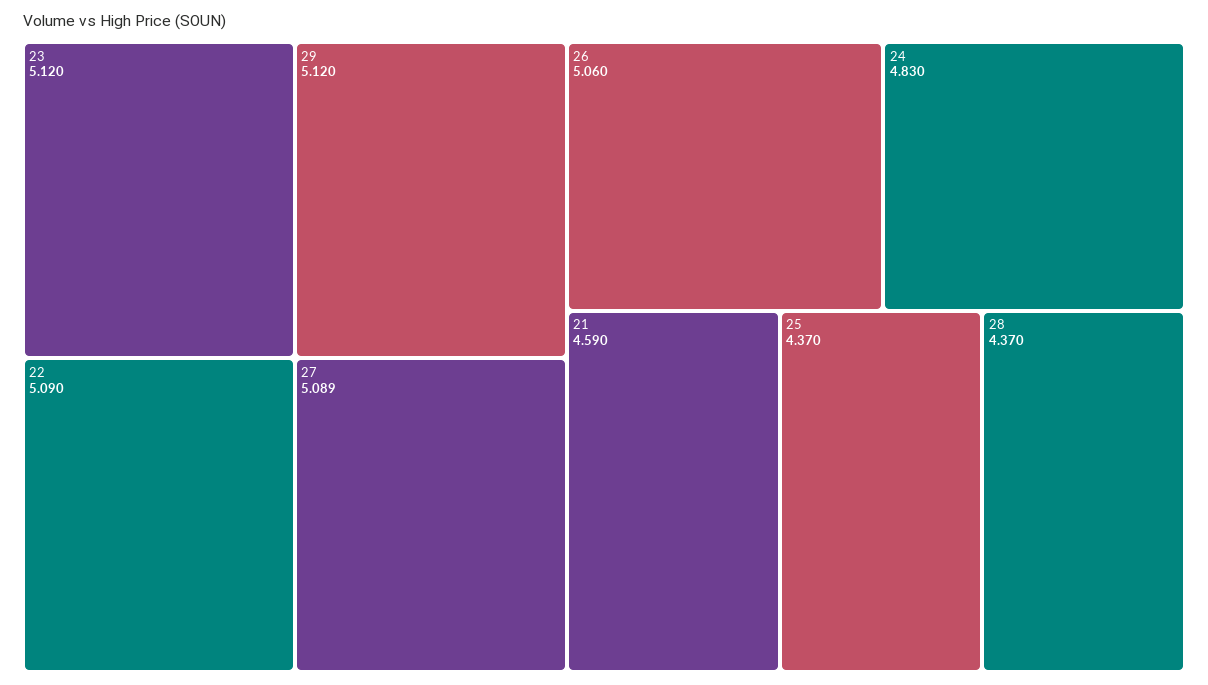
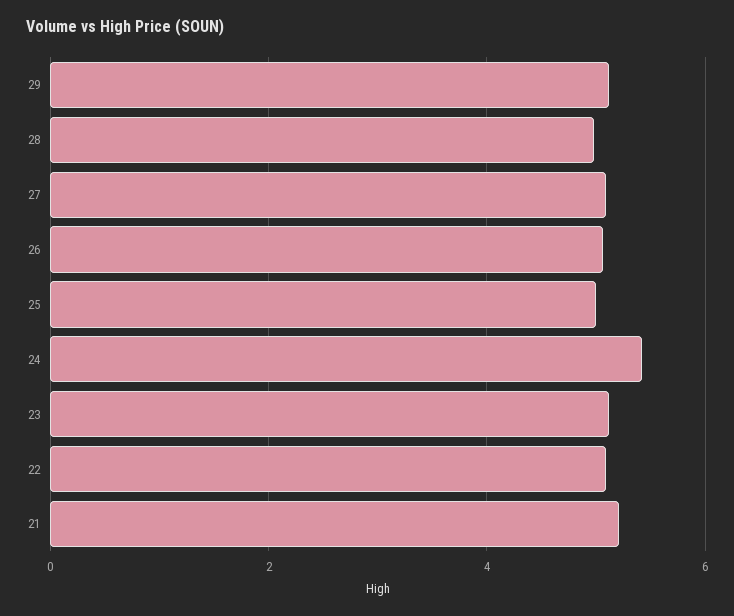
24: 4.83 -> 5.4
21: 4.59 -> 5.2
25: 4.37 -> 5
28: 4.37 -> 5

